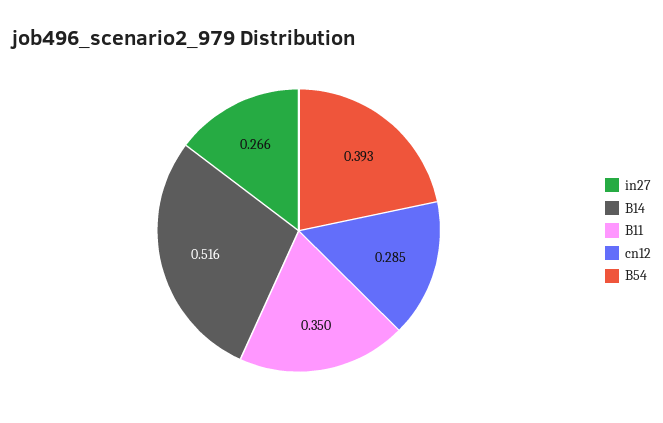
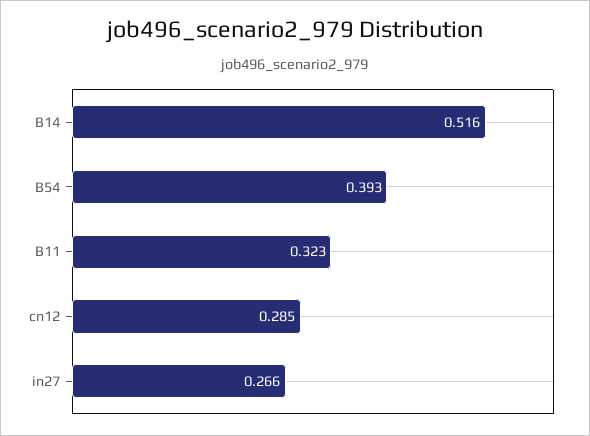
B11: 0.35 -> 0.323

